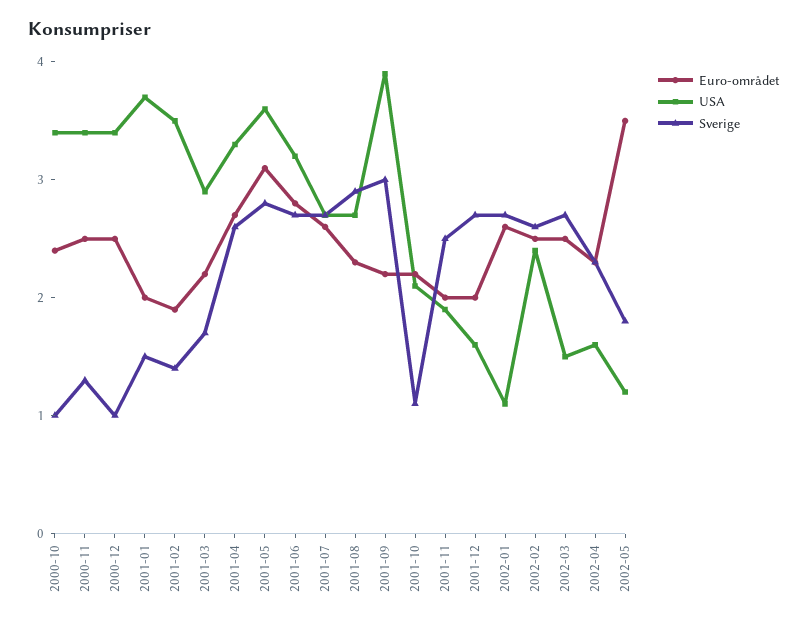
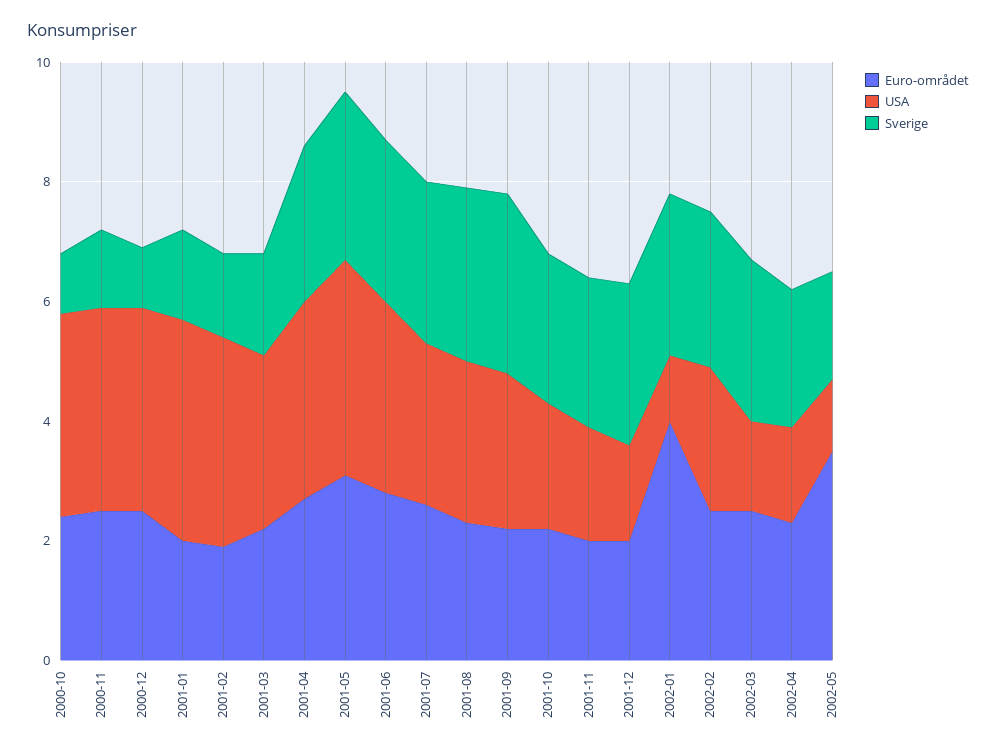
USA, 2001-09: 3.9 -> 2.5
Sverige, 2001-10: 1.1 -> 2.5
Euro-området, 2002-01: 2.6 -> 4

